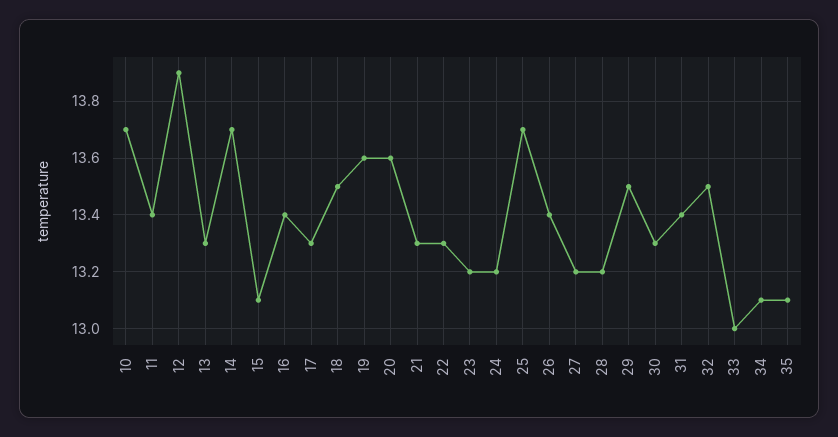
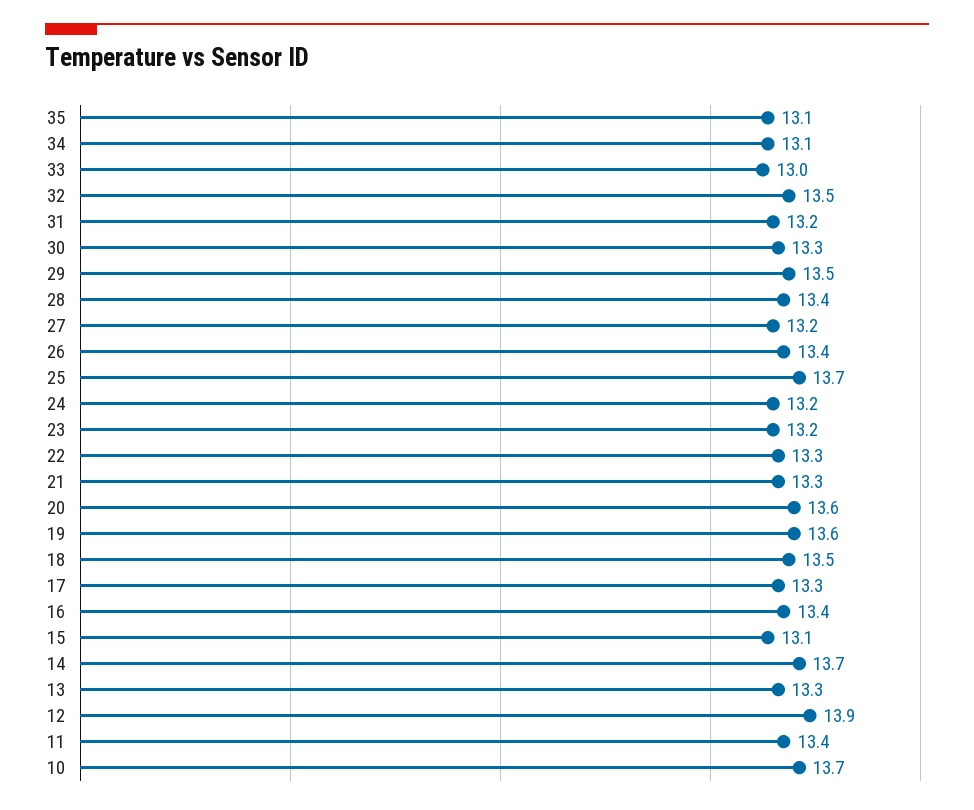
28: 13.2 -> 13.4
31: 13.4 -> 13.2

